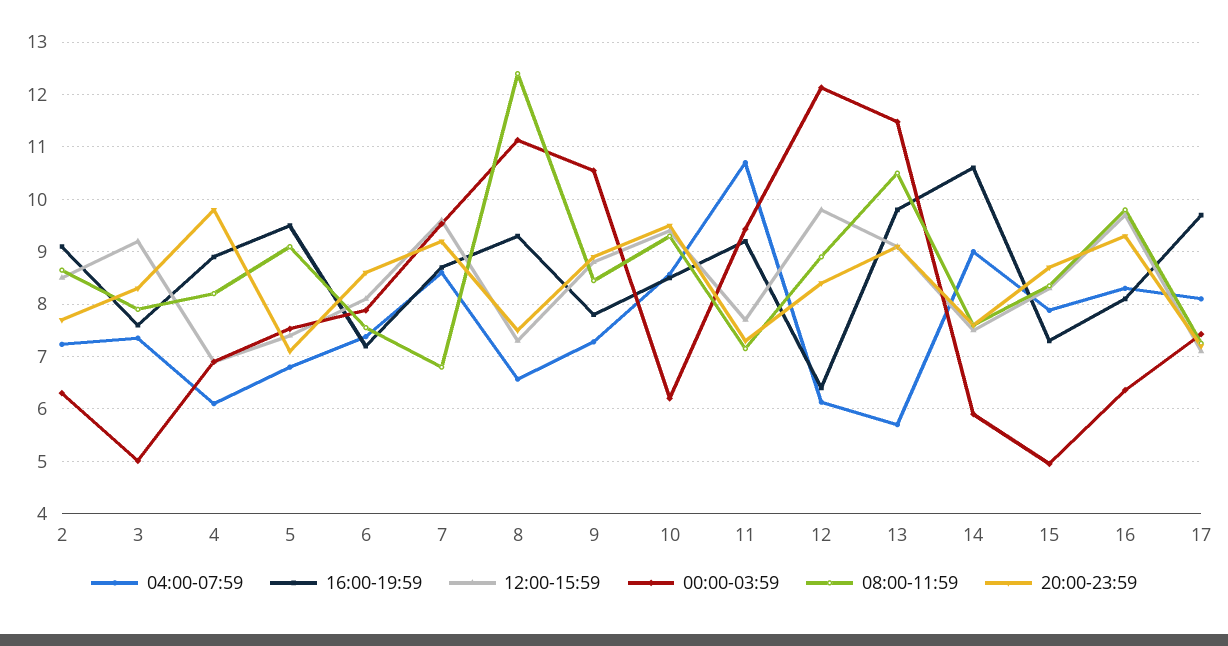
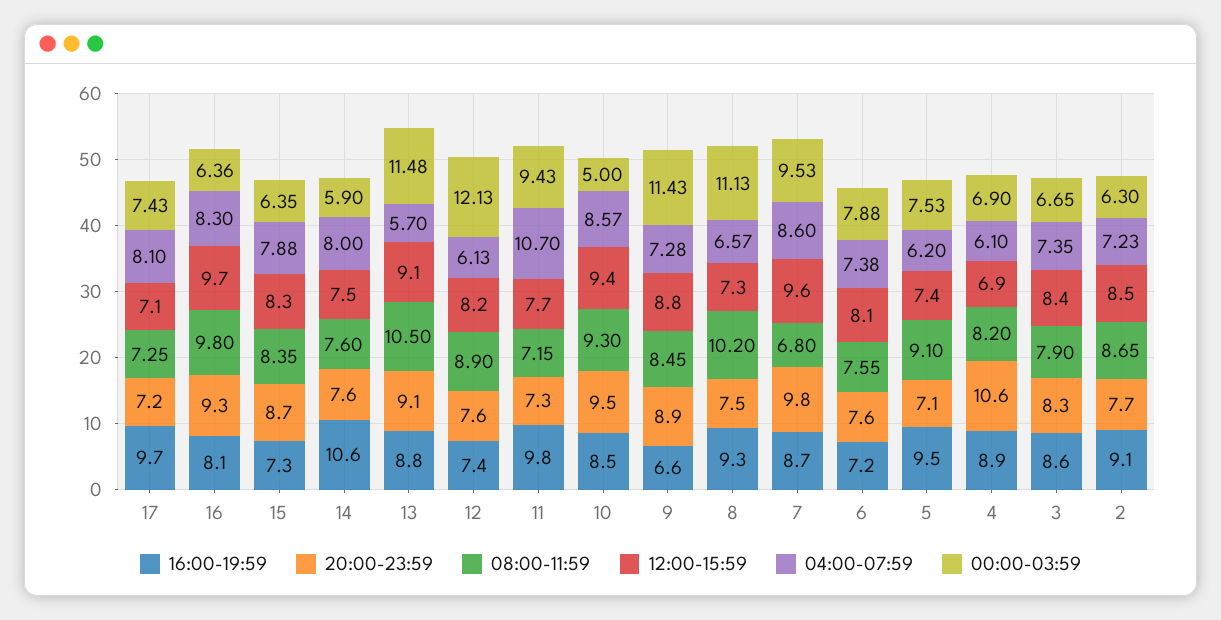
16:00-19:59, 3: 7.6 -> 8.6
12:00-15:59, 3: 9.2 -> 8.4
00:00-03:59, 3: 5 -> 6.65
20:00-23:59, 4: 9.8 -> 10.6
04:00-07:59, 5: 6.8 -> 6.2
20:00-23:59, 6: 8.6 -> 7.6
20:00-23:59, 7: 9.2 -> 9.8
08:00-11:59, 8: 12.4 -> 10.2
16:00-19:59, 9: 7.8 -> 6.6
00:00-03:59, 9: 10.6 -> 11.43
00:00-03:59, 10: 6.2 -> 5
16:00-19:59, 11: 9.2 -> 9.8
16:00-19:59, 12: 6.4 -> 7.4
12:00-15:59, 12: 9.8 -> 8.2
20:00-23:59, 12: 8.4 -> 7.6
16:00-19:59, 13: 9.8 -> 8.8
04:00-07:59, 14: 9 -> 8
00:00-03:59, 15: 5 -> 6.35

